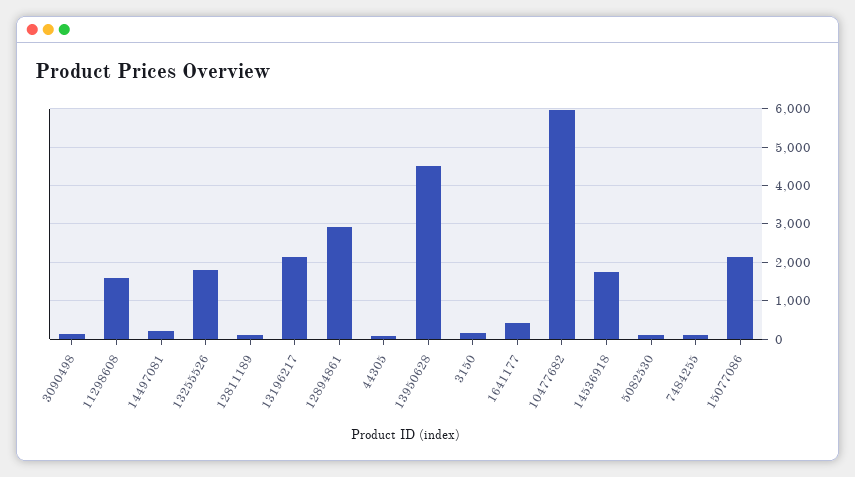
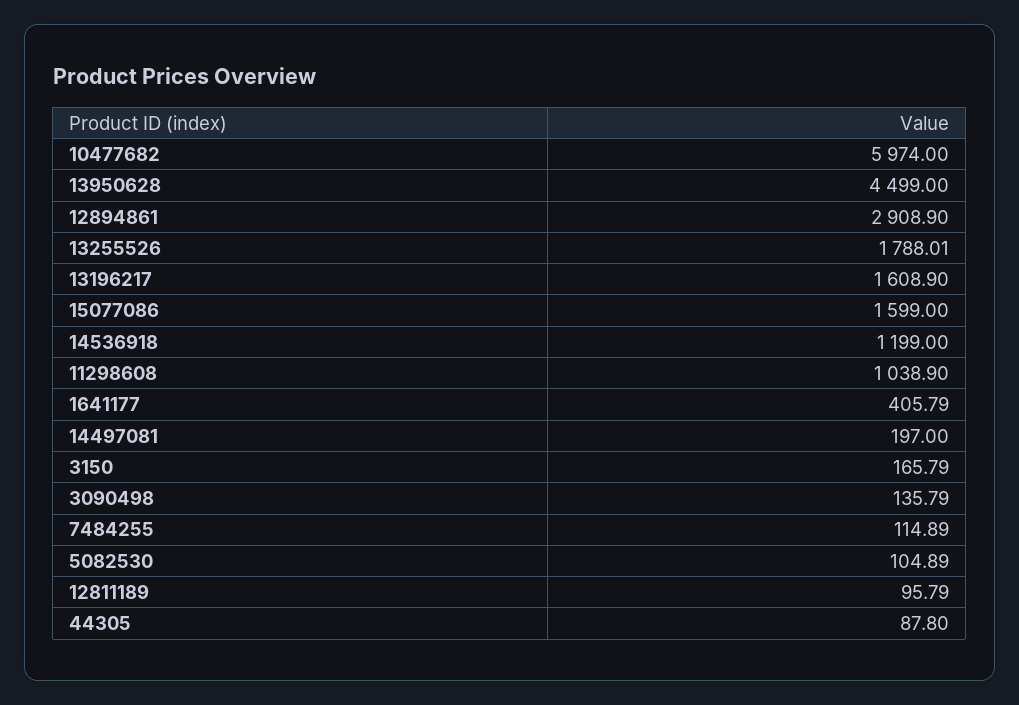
11298608: 1600 -> 1038.9
13196217: 2200 -> 1608.9
14536918: 1800 -> 1199
15077086: 2200 -> 1599

